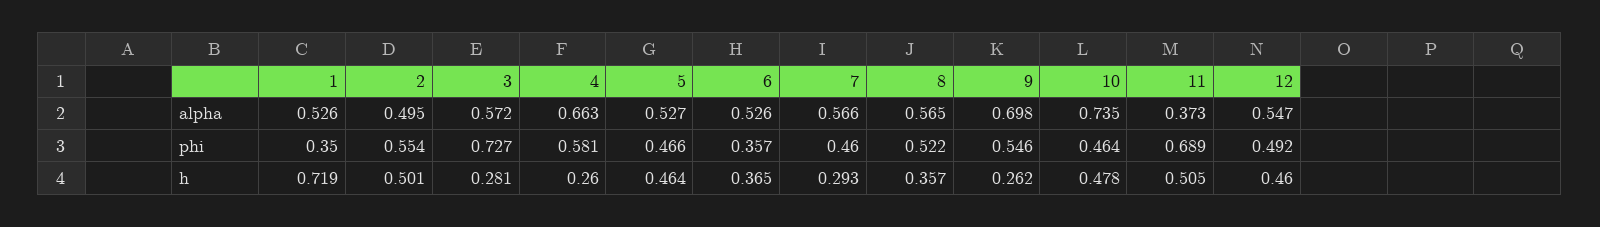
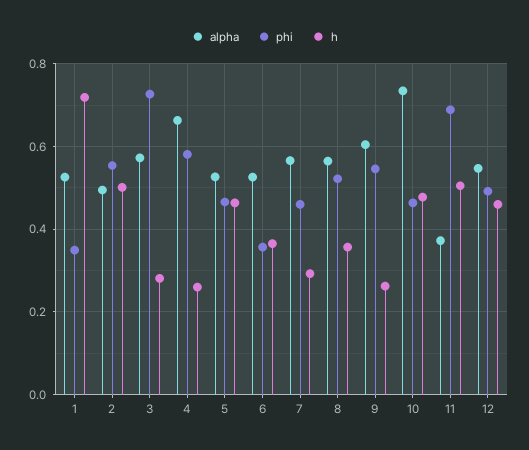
alpha, 9: 0.698 -> 0.6

